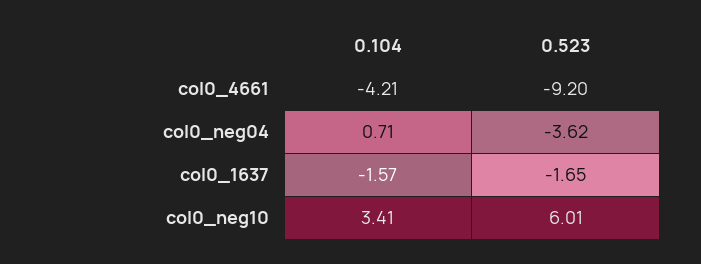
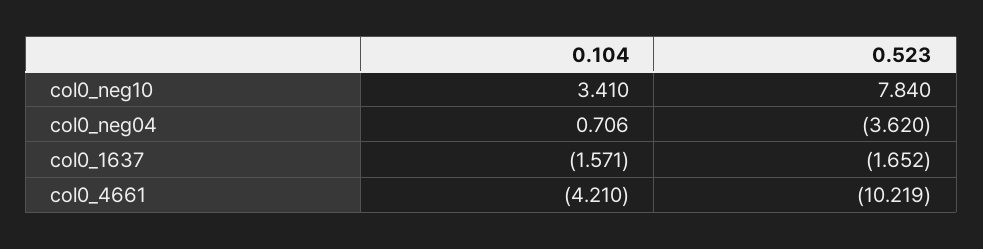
0.523, col0_4661: -9.2 -> -10.219
0.523, col0_neg10: 6.01 -> 7.84

